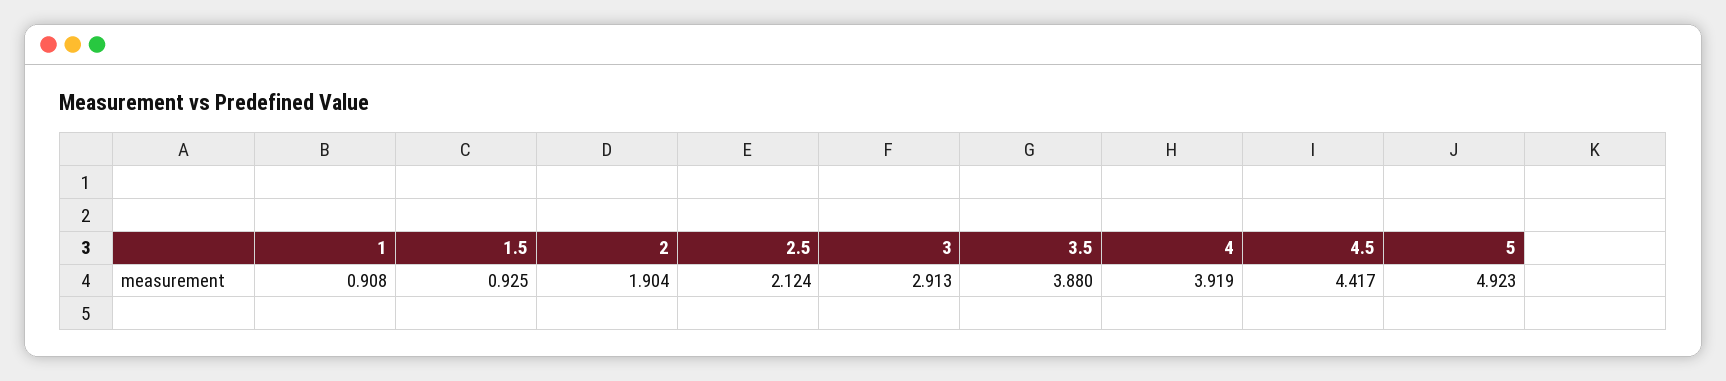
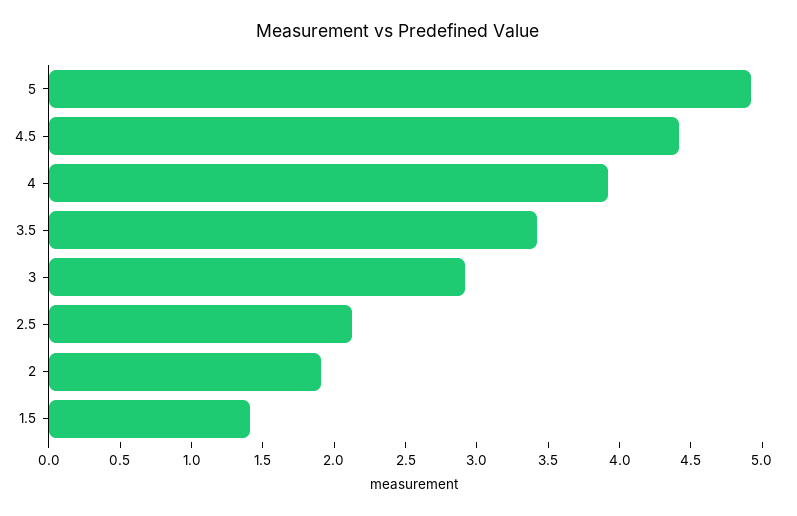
1: 0.908 -> none
1.5: 0.925 -> 1.4
3.5: 3.88 -> 3.4

